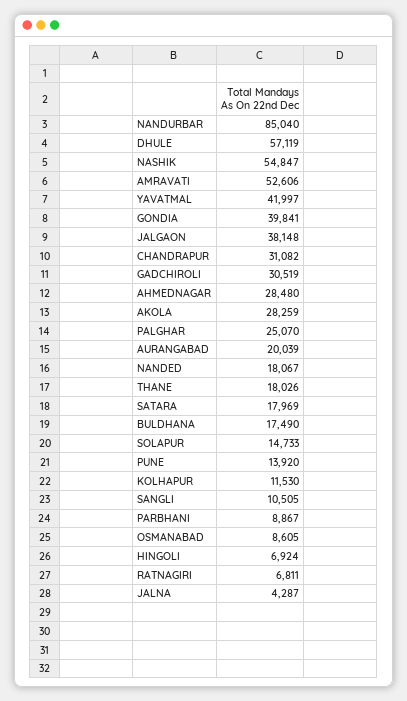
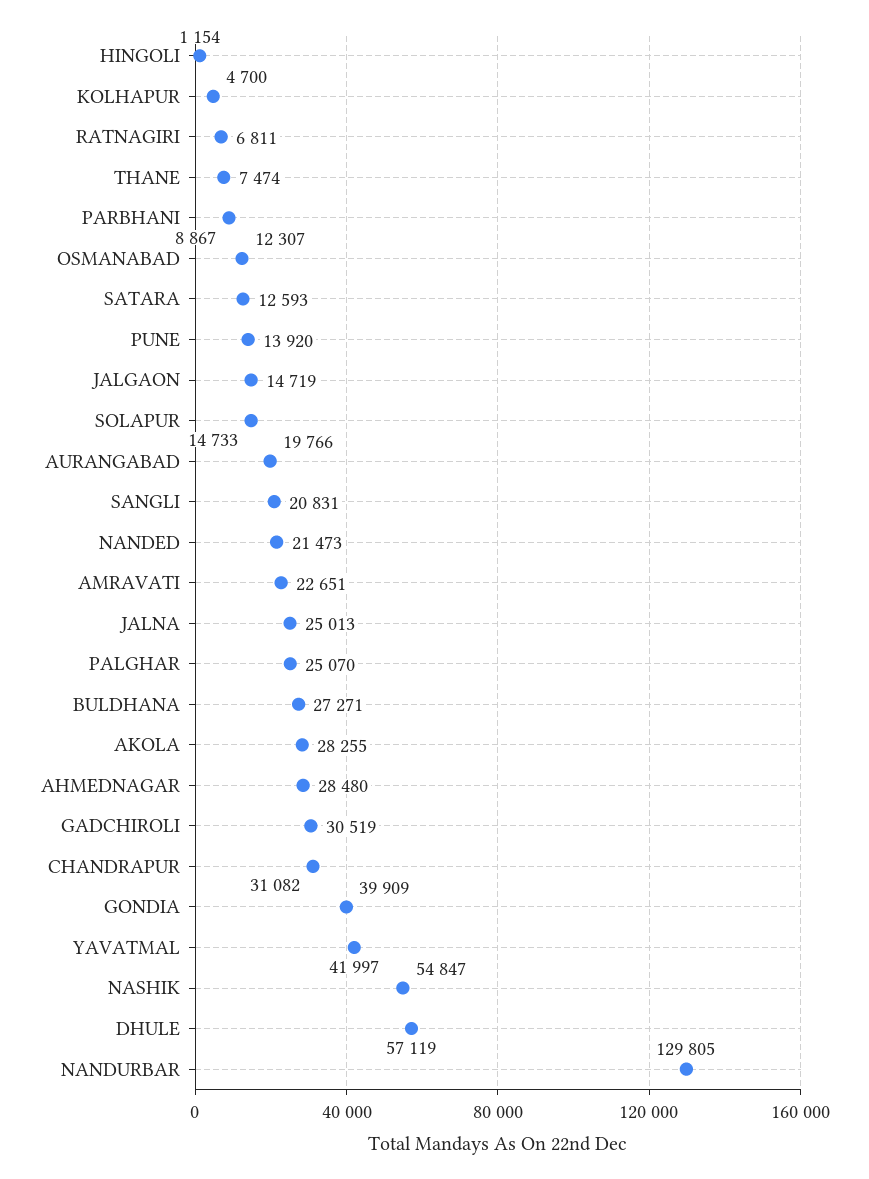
NANDURBAR: 85040 -> 129805
AMRAVATI: 52606 -> 22651
GONDIA: 39841 -> 39909
JALGAON: 38148 -> 14719
AKOLA: 28259 -> 28255
AURANGABAD: 20039 -> 19766
NANDED: 18067 -> 21473
THANE: 18026 -> 7474
SATARA: 17969 -> 12593
BULDHANA: 17490 -> 27271
KOLHAPUR: 11530 -> 4700
SANGLI: 10505 -> 20831
OSMANABAD: 8605 -> 12307
HINGOLI: 6924 -> 1154
JALNA: 4287 -> 25013

